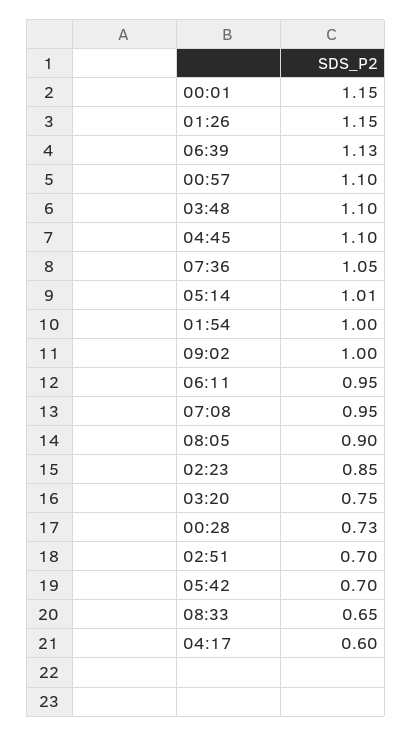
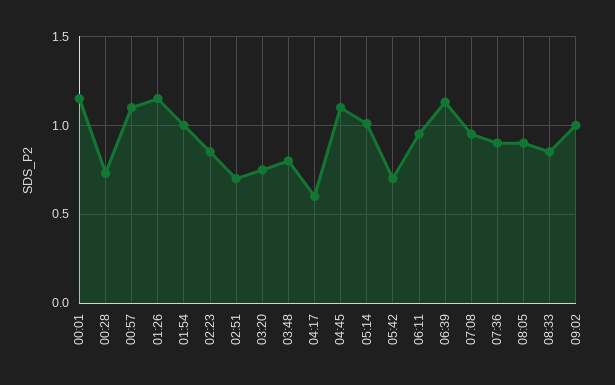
03:48: 1.1 -> 0.8
07:36: 1.05 -> 0.9
08:33: 0.65 -> 0.85

